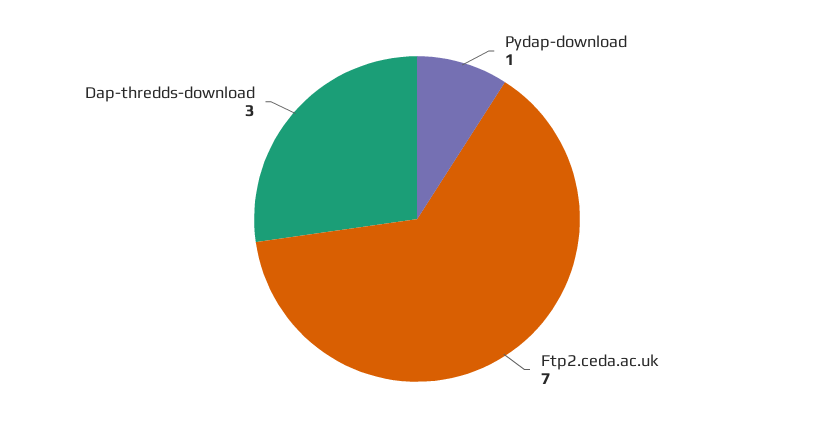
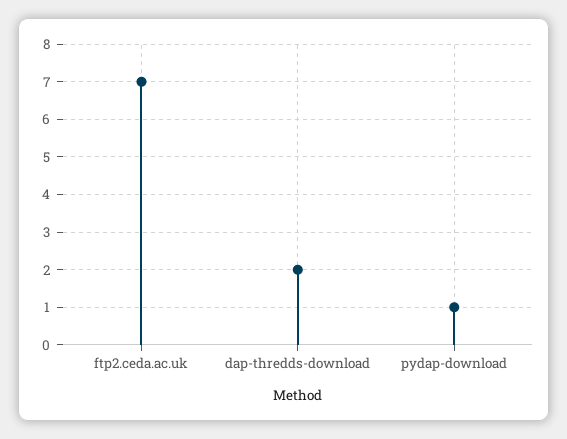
Dap-thredds-download: 3 -> 2

